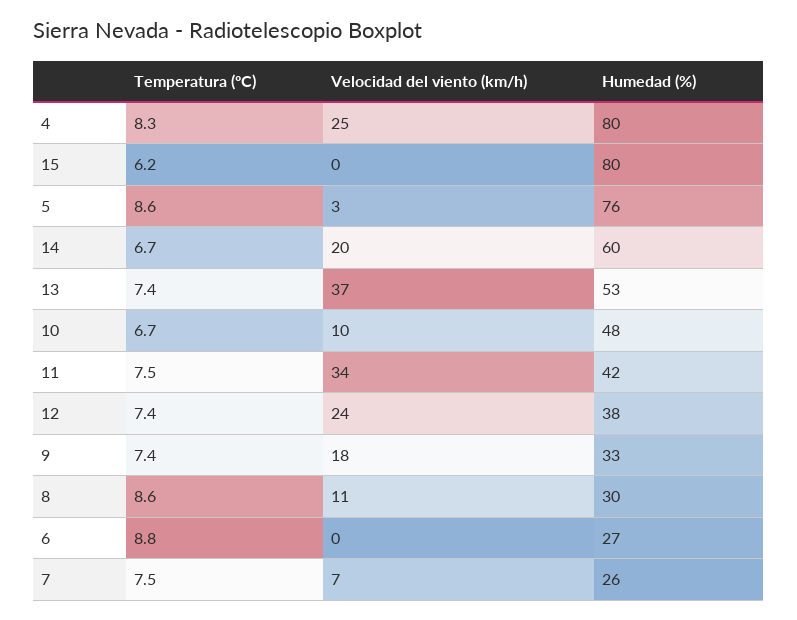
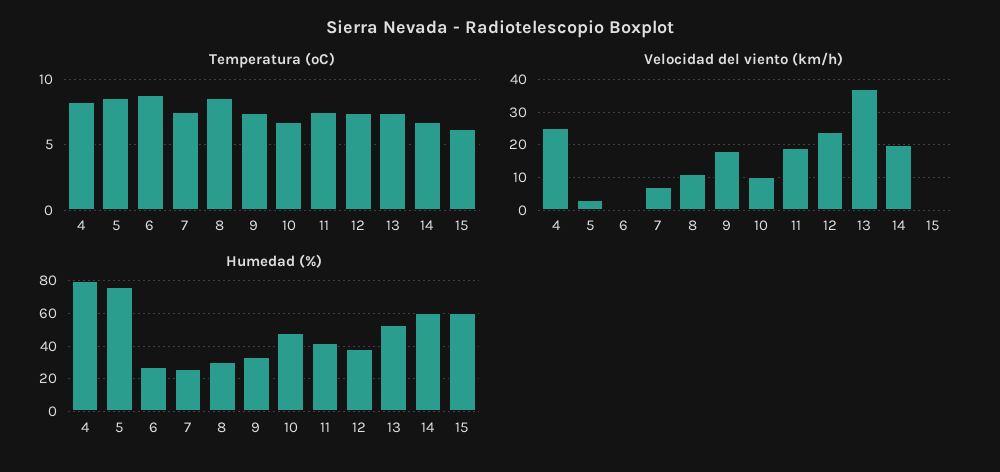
Humedad (%), 15: 80 -> 60
Velocidad del viento (km/h), 11: 34 -> 20

